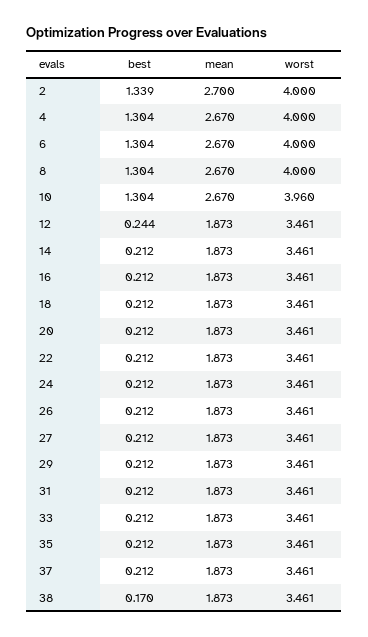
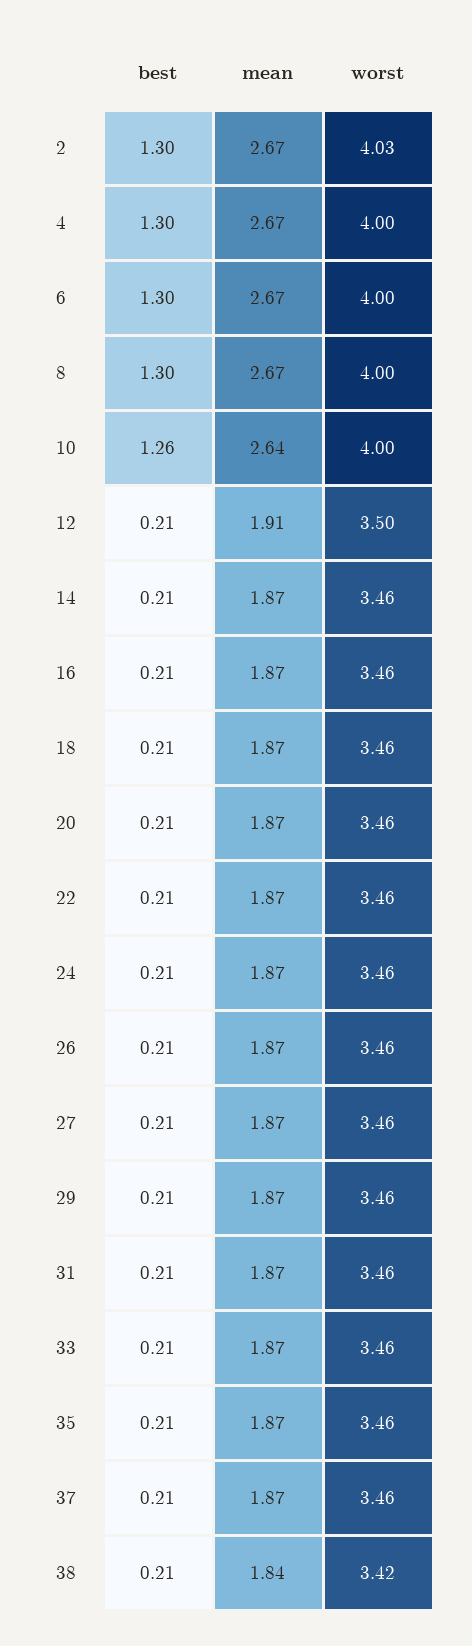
best, 2: 1.339 -> 1.3
mean, 2: 2.7 -> 2.67
worst, 2: 4 -> 4.03
best, 10: 1.304 -> 1.26
mean, 10: 2.67 -> 2.64
worst, 10: 3.96 -> 4
best, 12: 0.244 -> 0.21
mean, 12: 1.873 -> 1.91
worst, 12: 3.461 -> 3.5
best, 38: 0.17 -> 0.21
mean, 38: 1.873 -> 1.84
worst, 38: 3.461 -> 3.42

